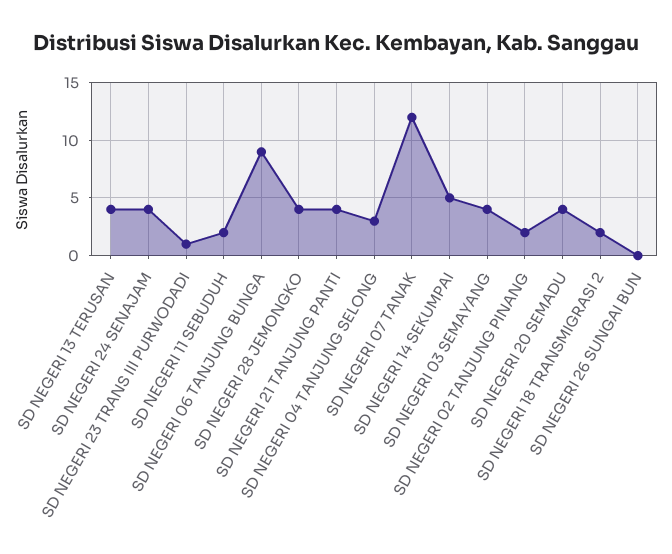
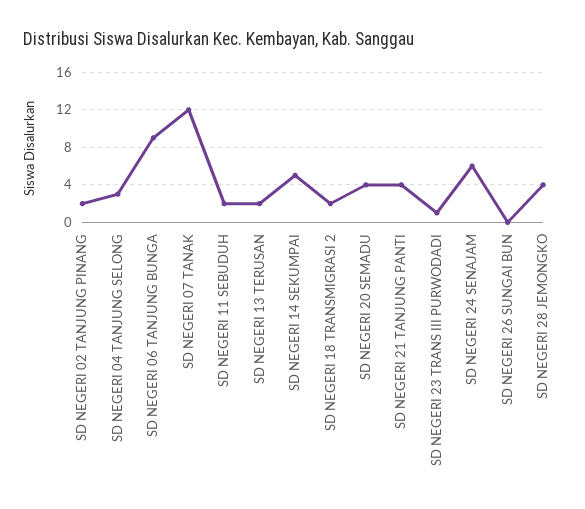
SD NEGERI 13 TERUSAN: 4 -> 2
SD NEGERI 24 SENAJAM: 4 -> 6
SD NEGERI 03 SEMAYANG: 4 -> none

